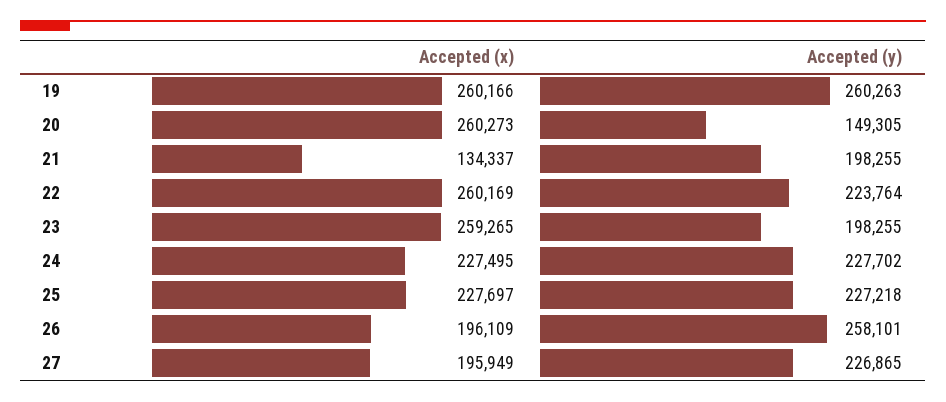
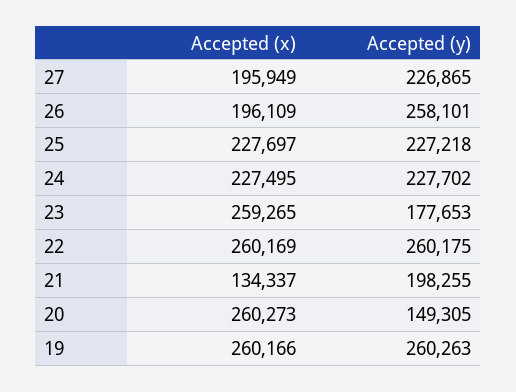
Accepted (y), 22: 223764 -> 260175
Accepted (y), 23: 198255 -> 177653

